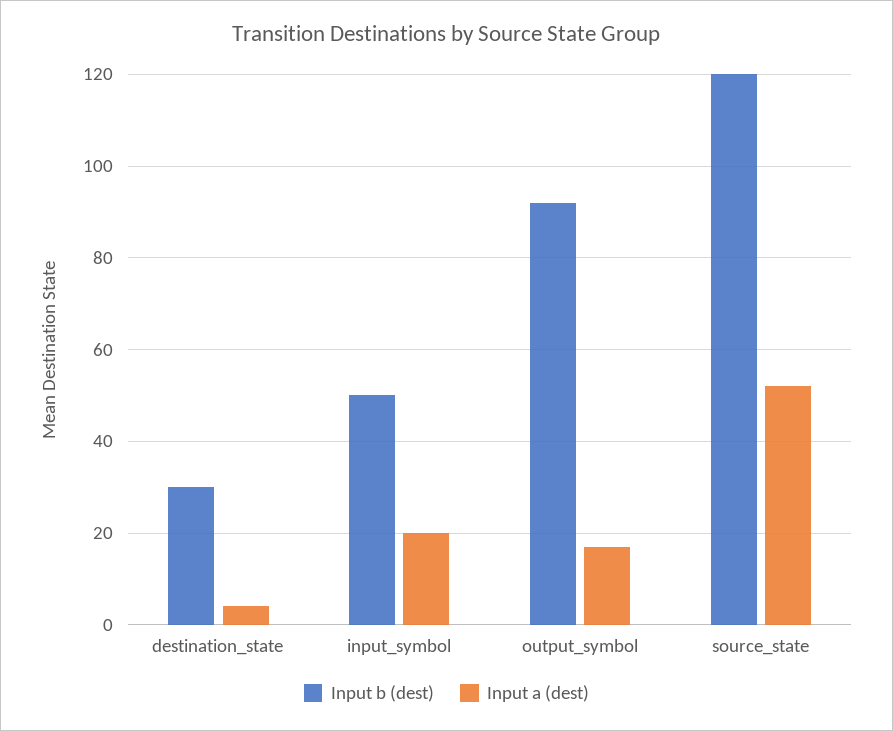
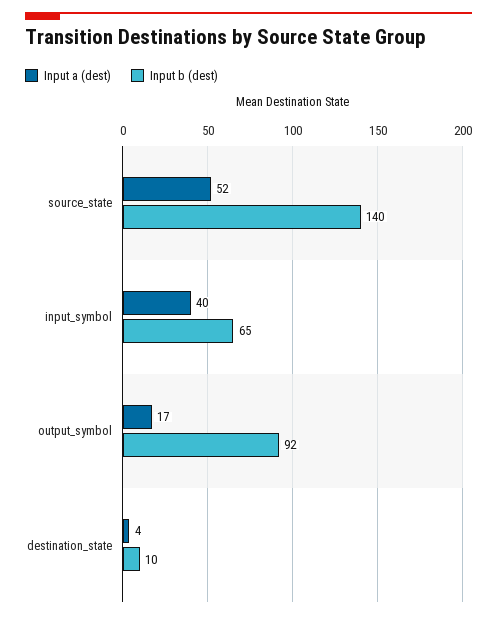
Input b (dest), destination_state: 30 -> 10
Input b (dest), input_symbol: 50 -> 65
Input a (dest), input_symbol: 20 -> 40
Input b (dest), source_state: 120 -> 140

